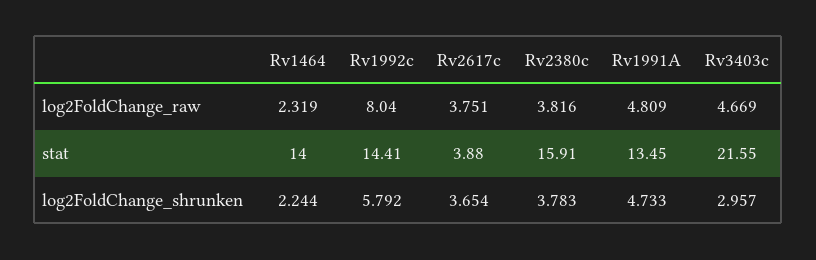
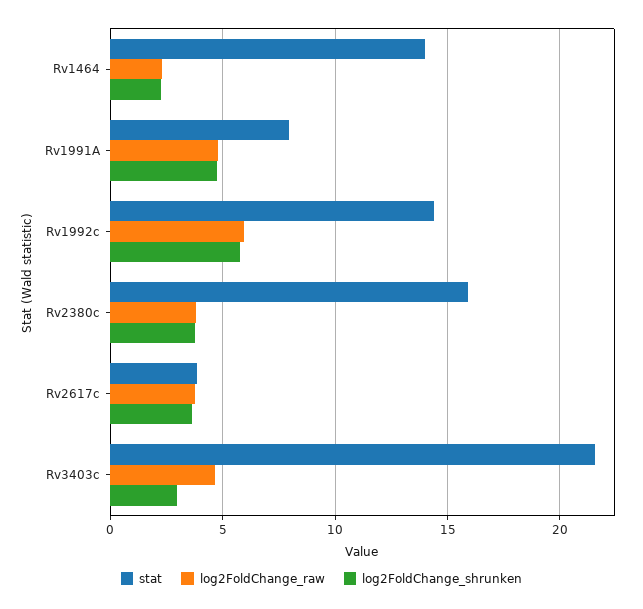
log2FoldChange_raw, Rv1992c: 8.04 -> 6
stat, Rv1991A: 13.45 -> 8

